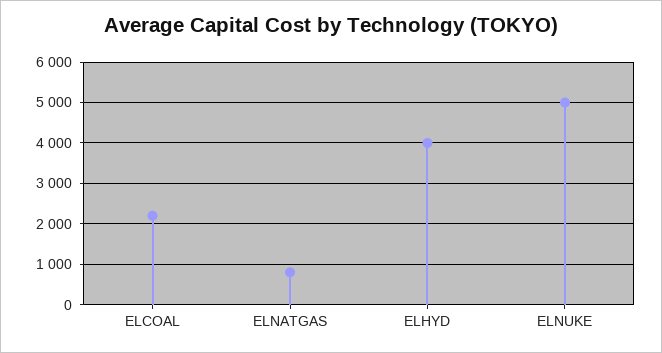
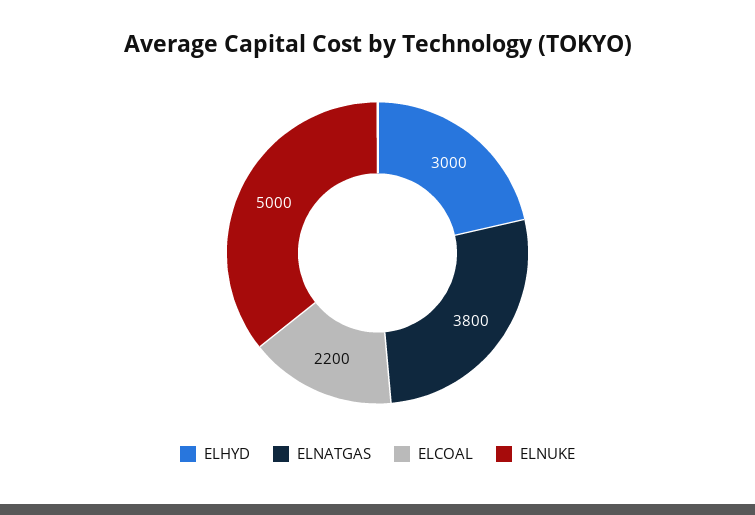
ELNATGAS: 800 -> 3800
ELHYD: 4000 -> 3000

